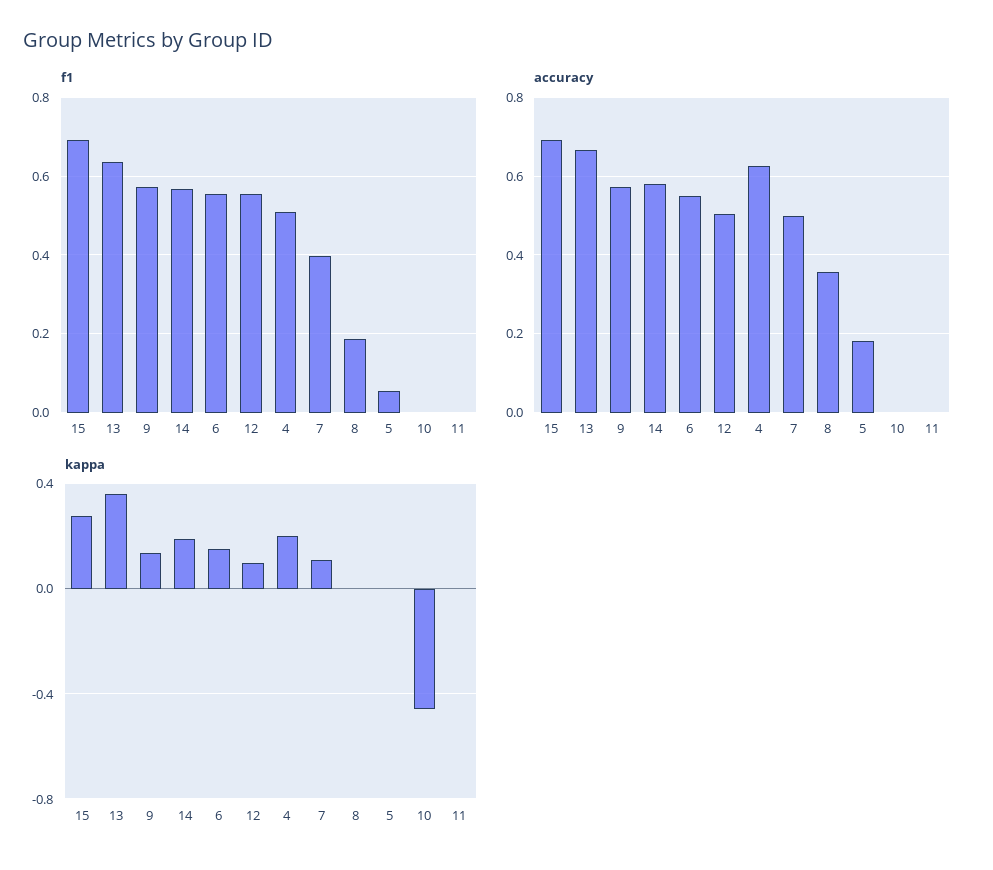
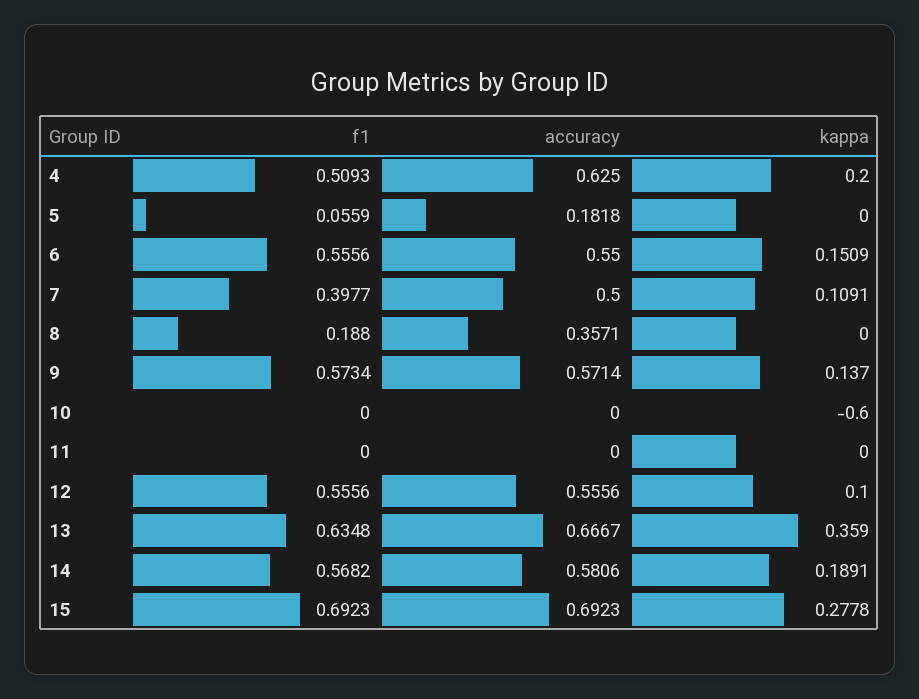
accuracy, 12: 0.5 -> 0.5556
kappa, 10: -0.45 -> -0.6

